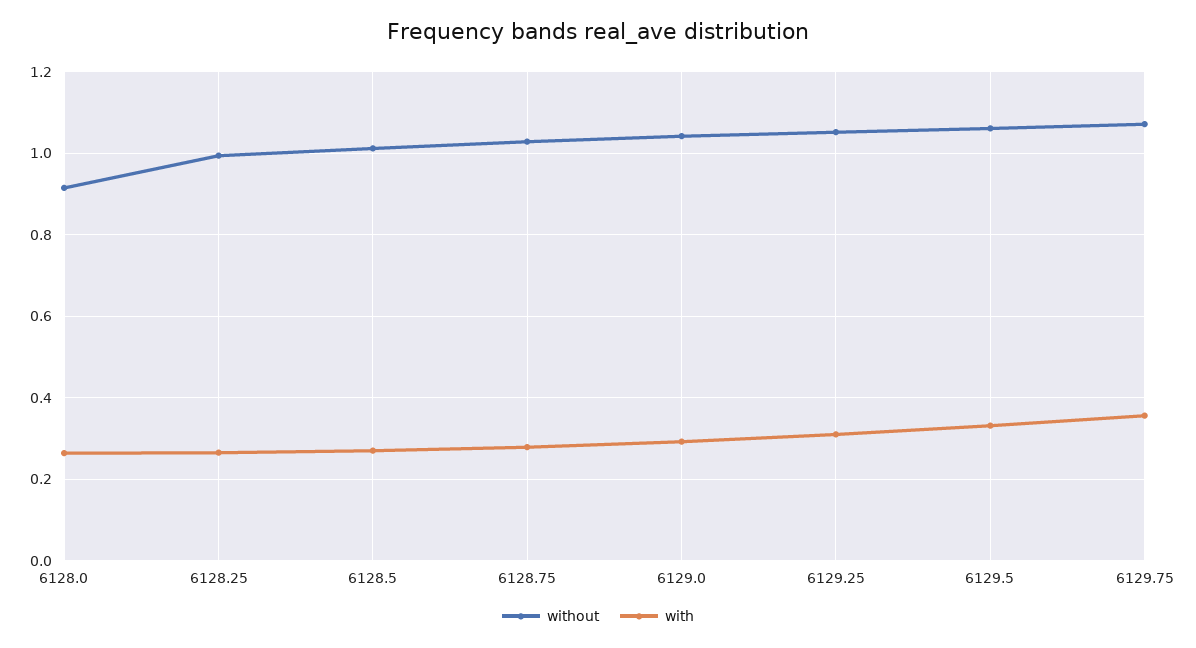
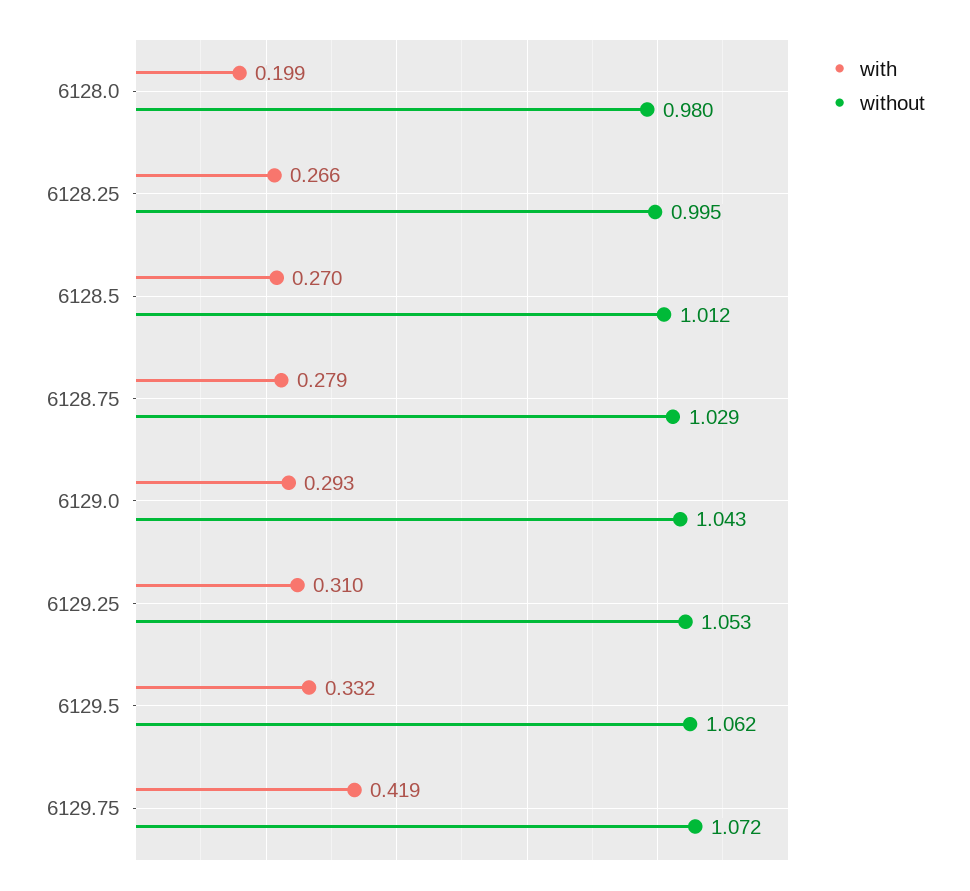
without, 6128.0: 0.92 -> 0.98
with, 6128.0: 0.26 -> 0.199
with, 6129.75: 0.36 -> 0.419

